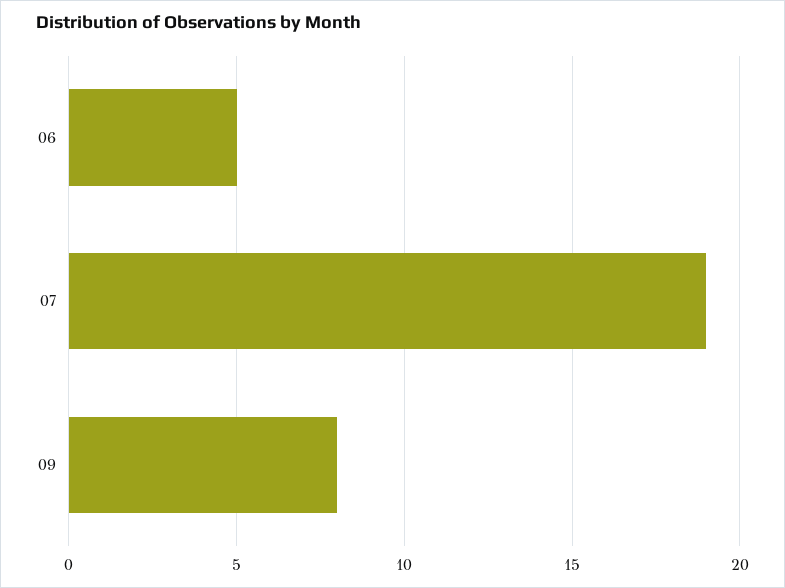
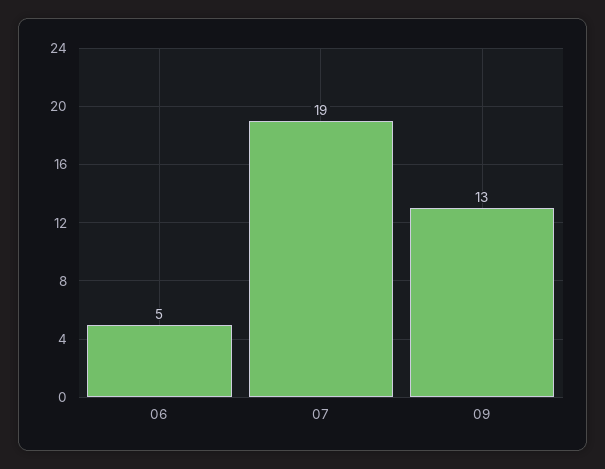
09: 8 -> 13

